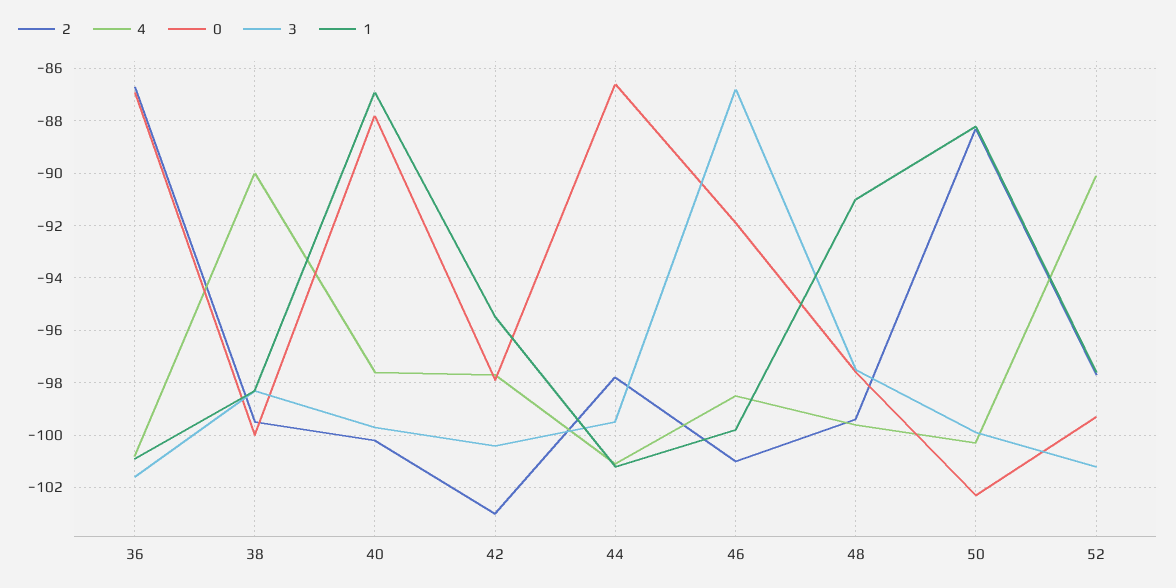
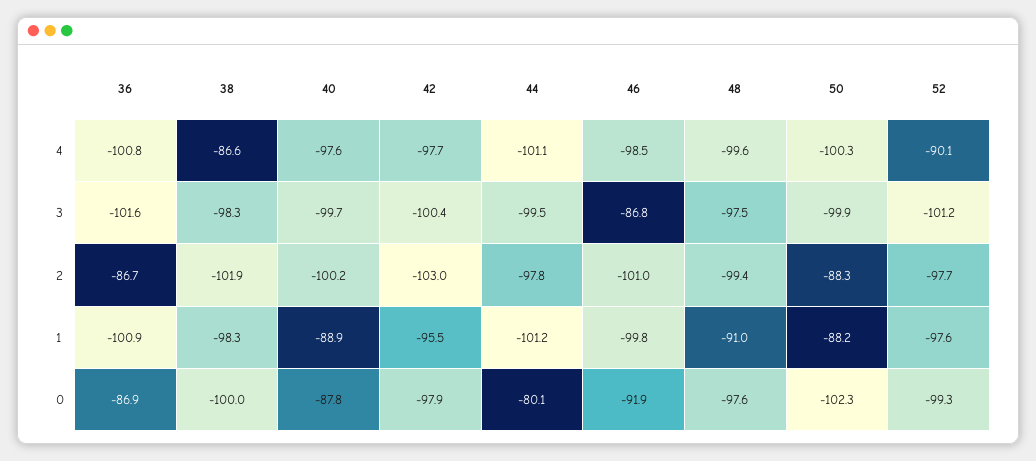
2, 38: -99.5 -> -101.9
4, 38: -90 -> -86.6
1, 40: -87 -> -88.9
0, 44: -86.5 -> -80.1

